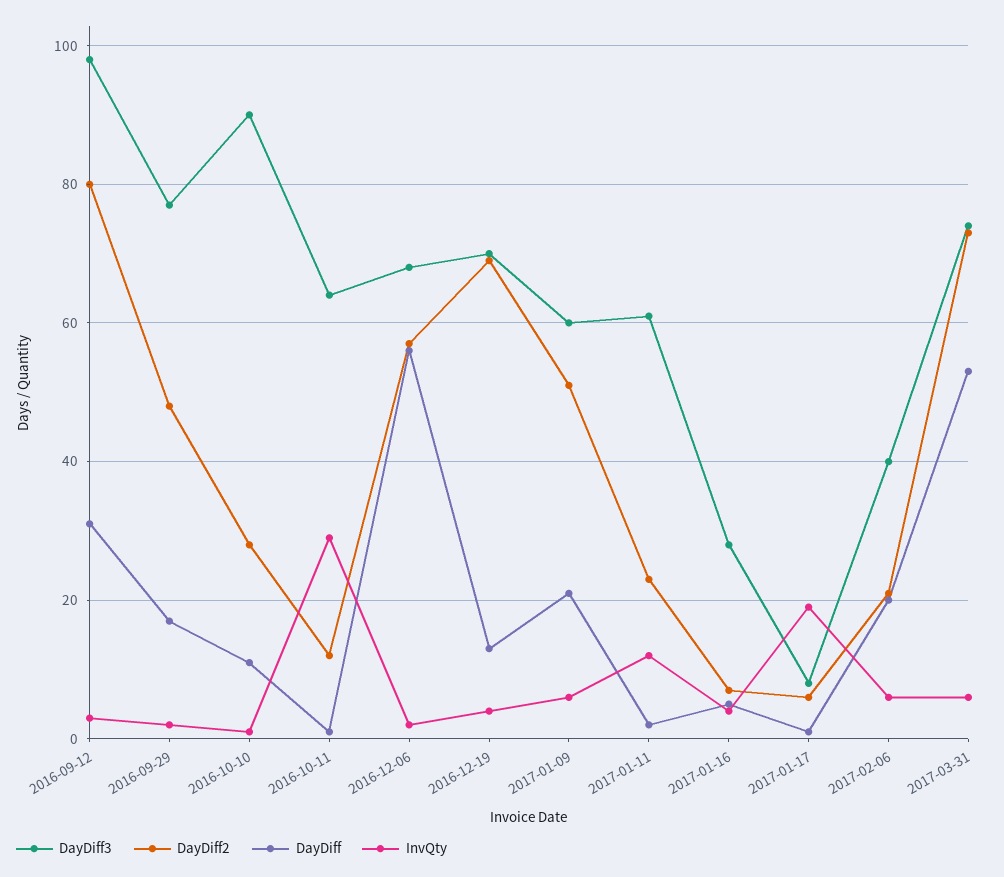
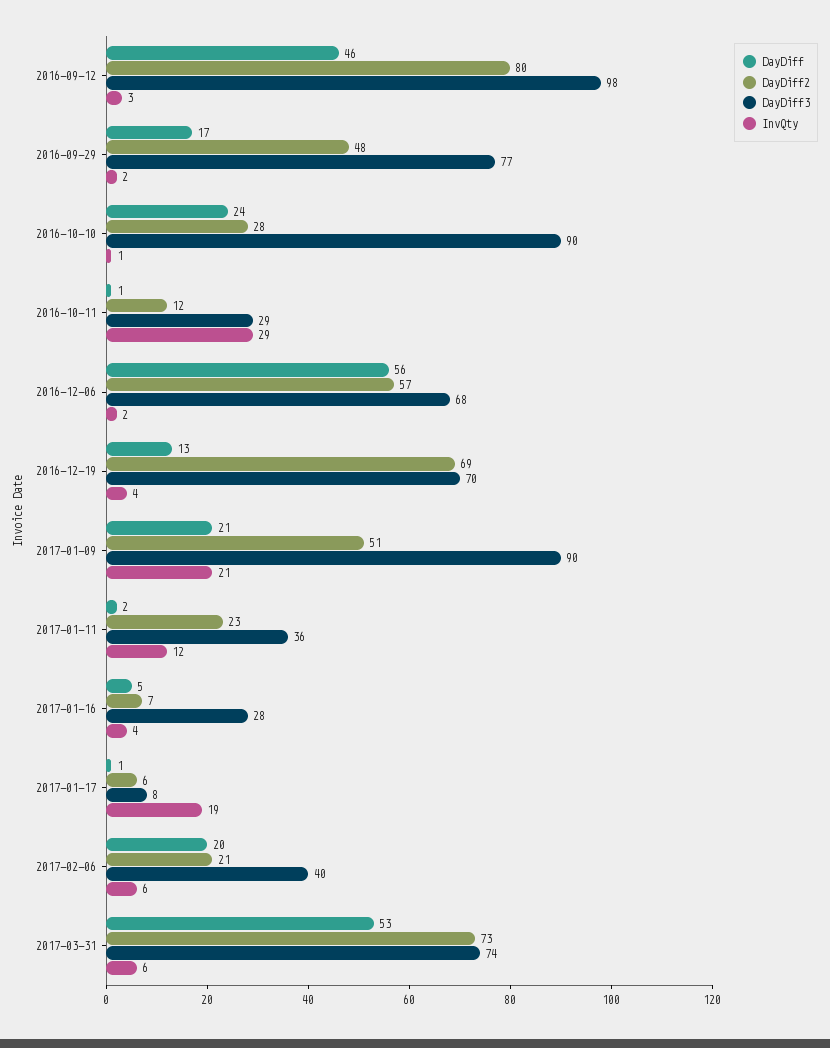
DayDiff, 2016-09-12: 30 -> 46
DayDiff, 2016-10-10: 10 -> 24
DayDiff3, 2016-10-11: 65 -> 29
DayDiff3, 2017-01-09: 60 -> 90
InvQty, 2017-01-09: 5 -> 21
DayDiff3, 2017-01-11: 60 -> 36

